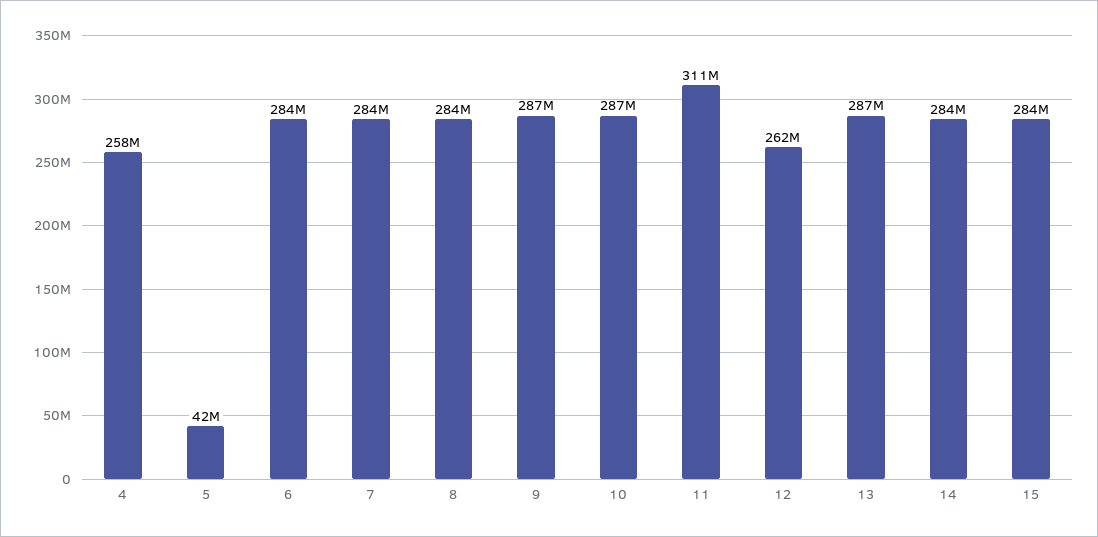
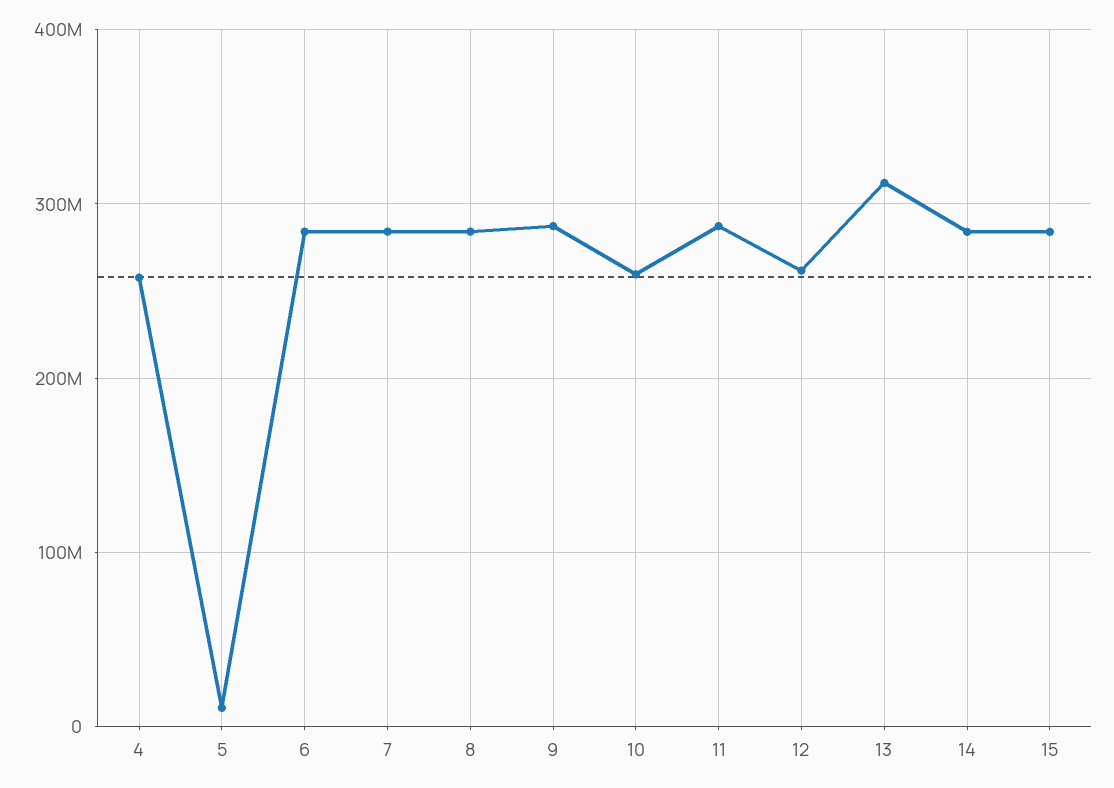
5: 42000000 -> 10000000
10: 287000000 -> 260000000
11: 311000000 -> 290000000
13: 287000000 -> 310000000

